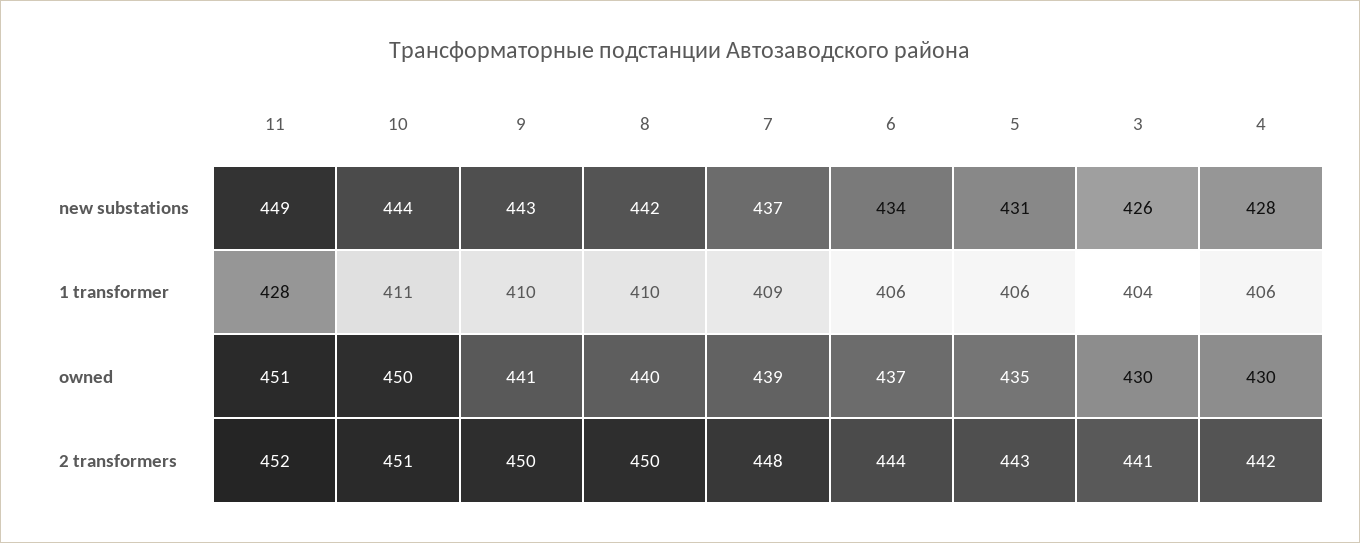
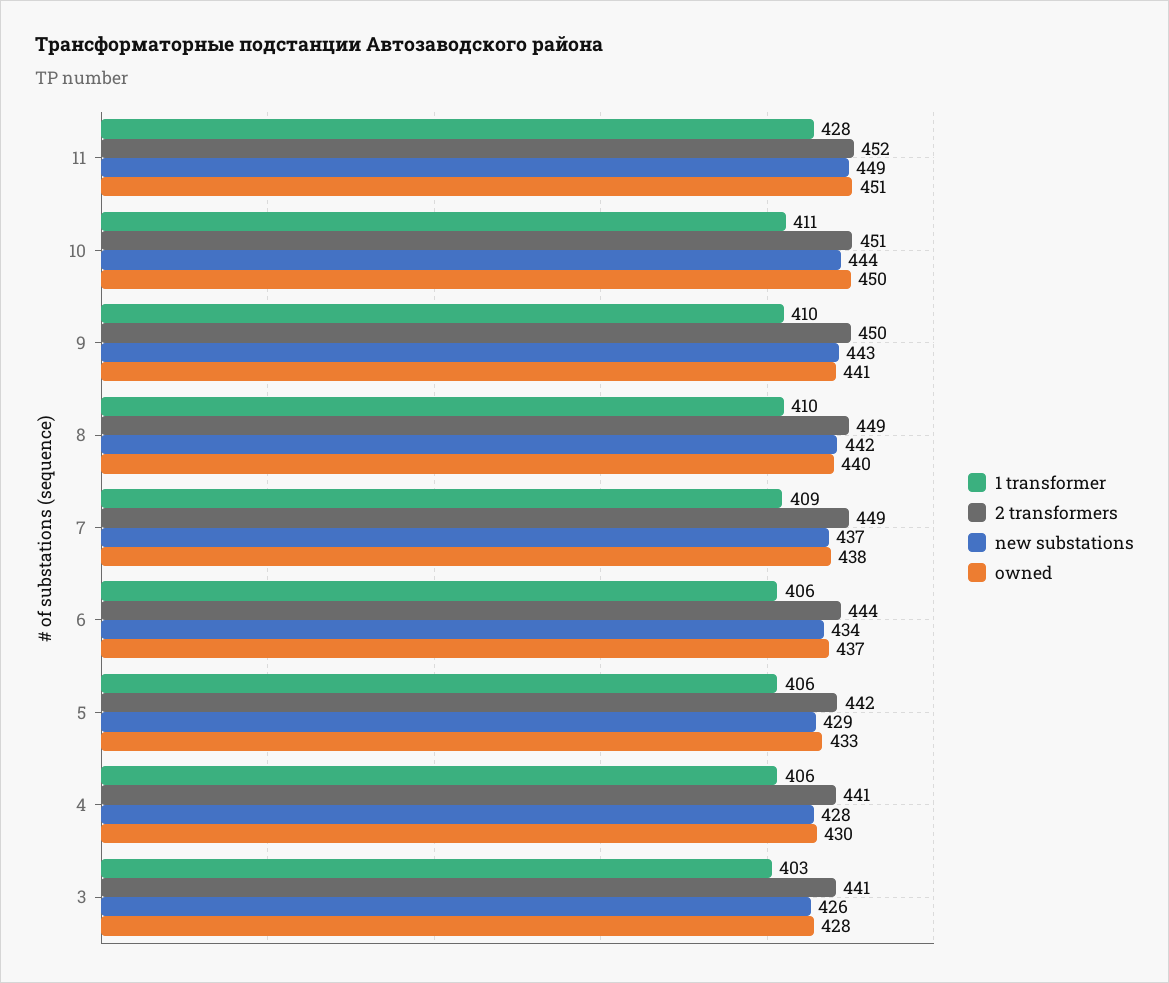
new substations, 5: 431 -> 429
1 transformer, 3: 404 -> 403
owned, 7: 439 -> 438
owned, 5: 435 -> 433
owned, 3: 430 -> 428
2 transformers, 8: 450 -> 449
2 transformers, 7: 448 -> 449
2 transformers, 5: 443 -> 442
2 transformers, 4: 442 -> 441

